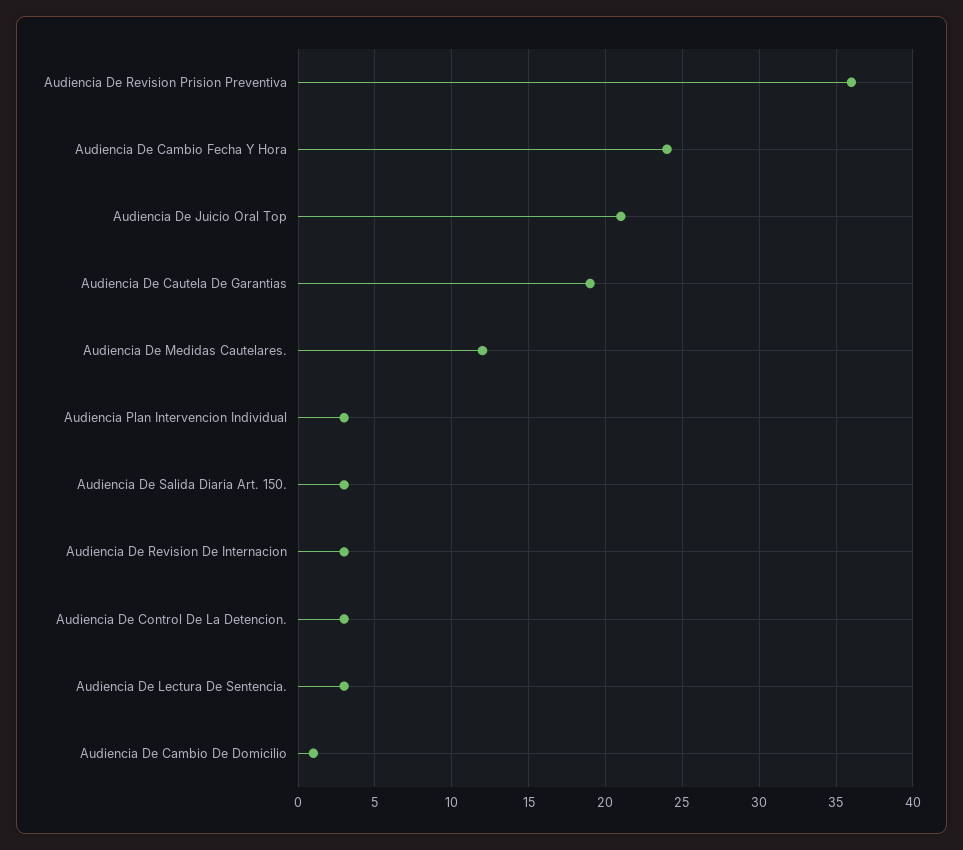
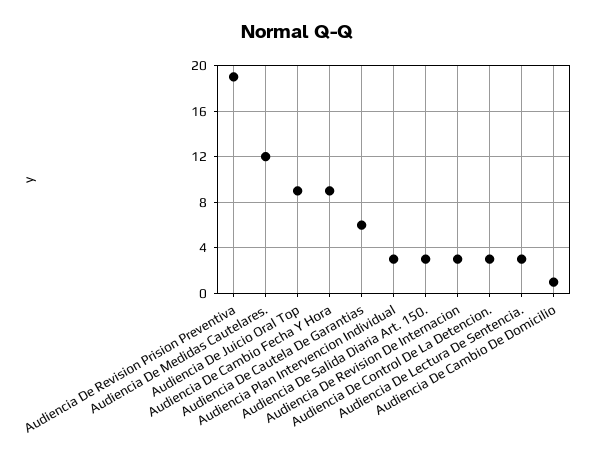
Audiencia De Revision Prision Preventiva: 36 -> 19
Audiencia De Cambio Fecha Y Hora: 24 -> 9
Audiencia De Juicio Oral Top: 21 -> 9
Audiencia De Cautela De Garantias: 19 -> 6

